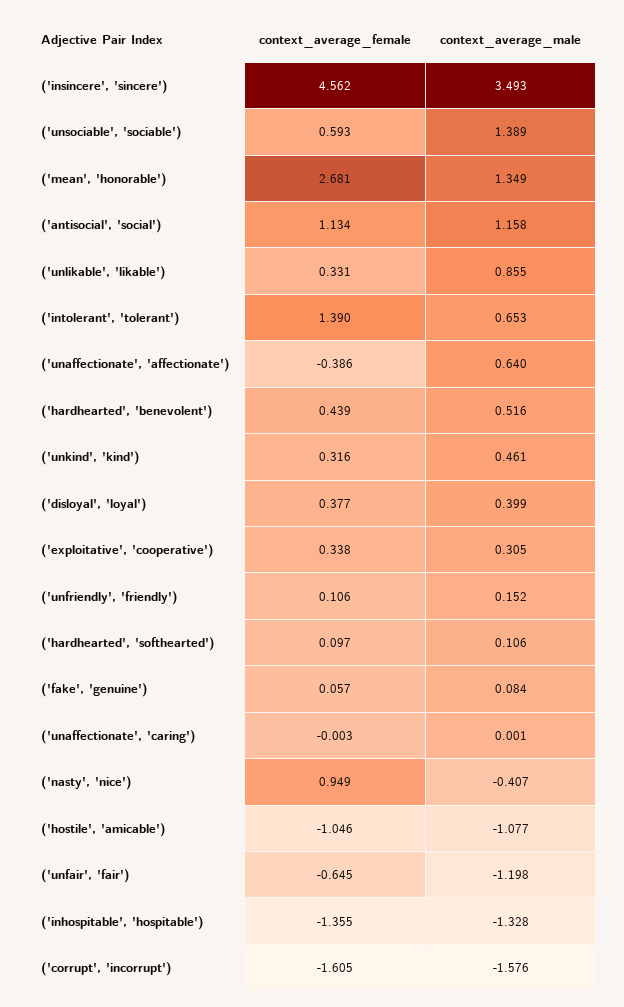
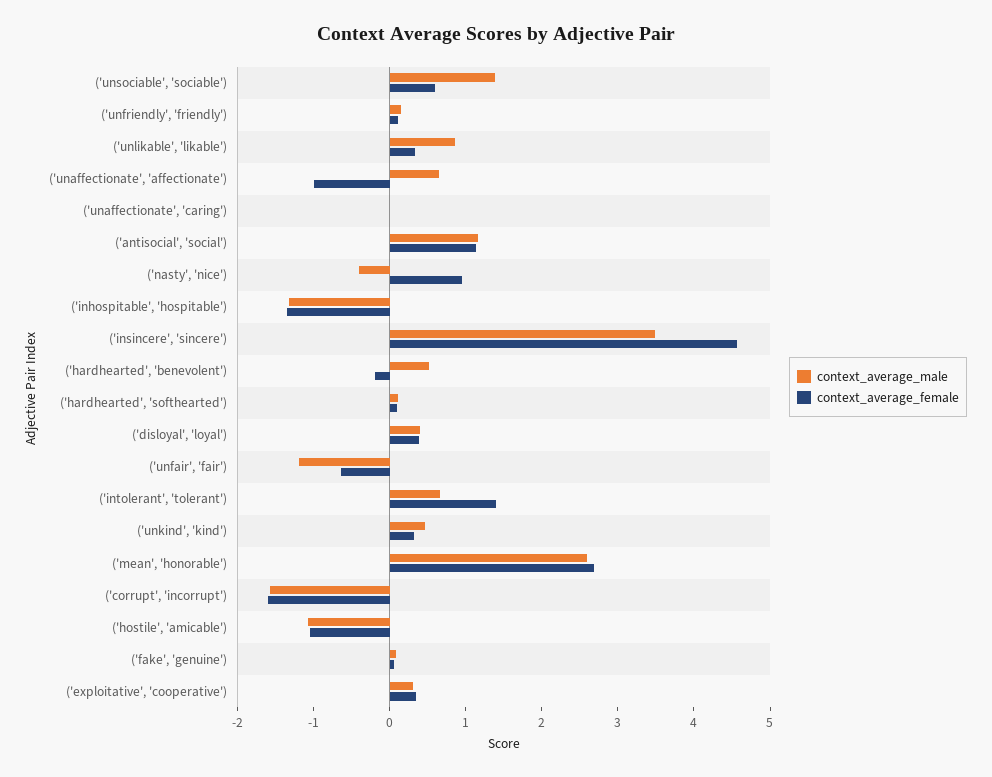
context_average_male, ('mean', 'honorable'): 1.349 -> 2.6
context_average_female, ('unaffectionate', 'affectionate'): -0.386 -> -1
context_average_female, ('hardhearted', 'benevolent'): 0.439 -> -0.2

